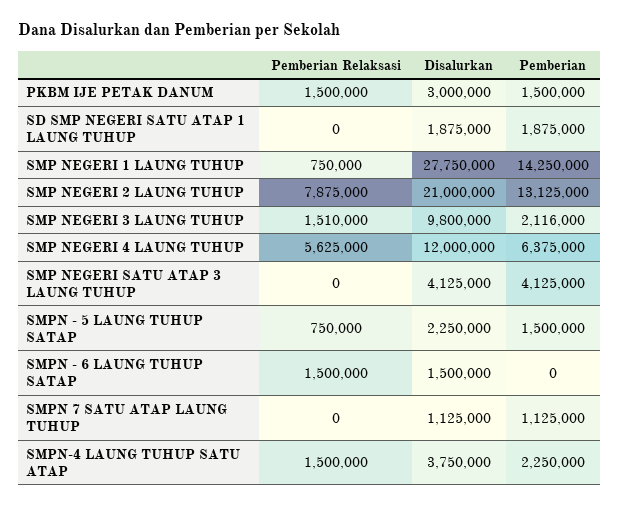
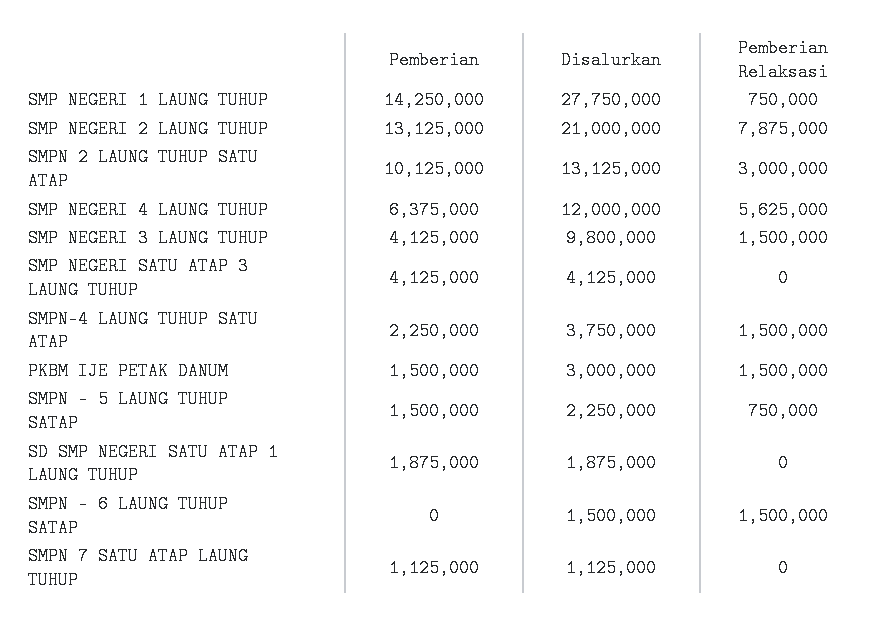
Pemberian Relaksasi, SMP NEGERI 3 LAUNG TUHUP: 1510000 -> 1500000
Pemberian, SMP NEGERI 3 LAUNG TUHUP: 2116000 -> 4125000
Pemberian, SMPN 2 LAUNG TUHUP SATU ATAP: none -> 10125000
Disalurkan, SMPN 2 LAUNG TUHUP SATU ATAP: none -> 13125000
Pemberian Relaksasi, SMPN 2 LAUNG TUHUP SATU ATAP: none -> 3000000

